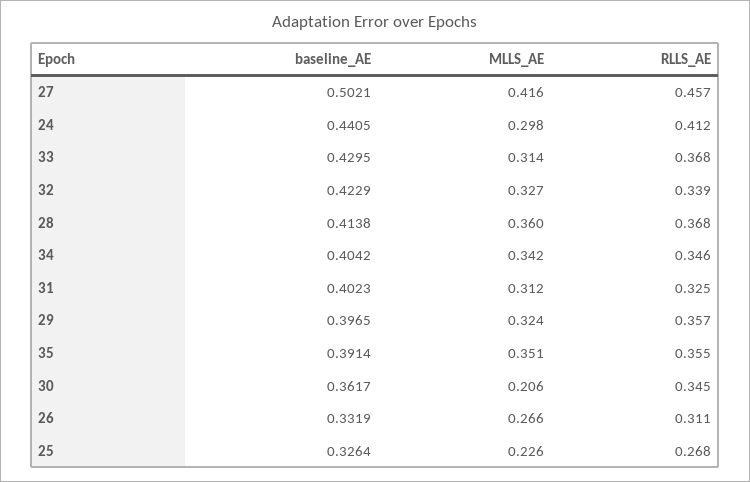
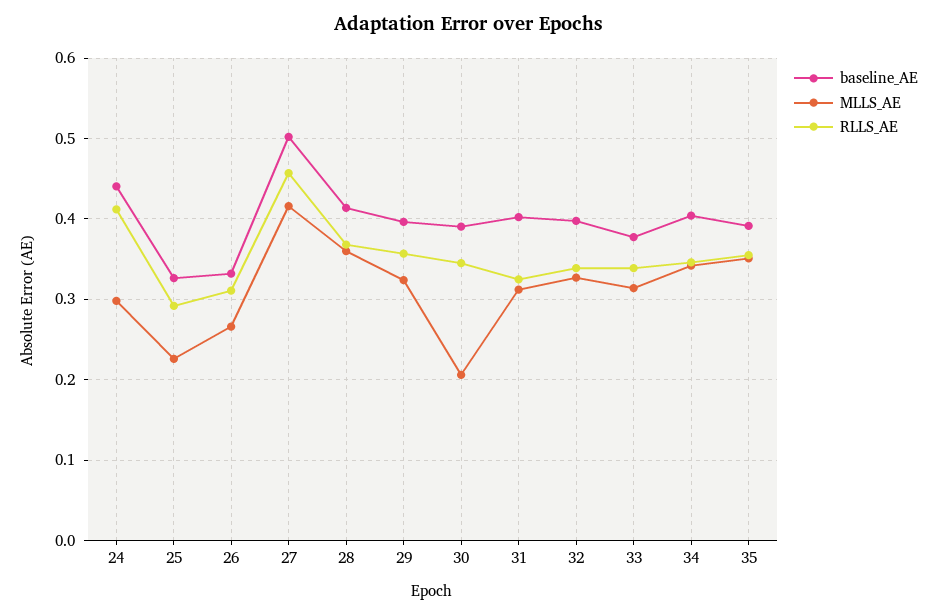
baseline_AE, 33: 0.4295 -> 0.38
RLLS_AE, 33: 0.368 -> 0.34
baseline_AE, 32: 0.4229 -> 0.4
baseline_AE, 30: 0.3617 -> 0.39
RLLS_AE, 25: 0.268 -> 0.29

